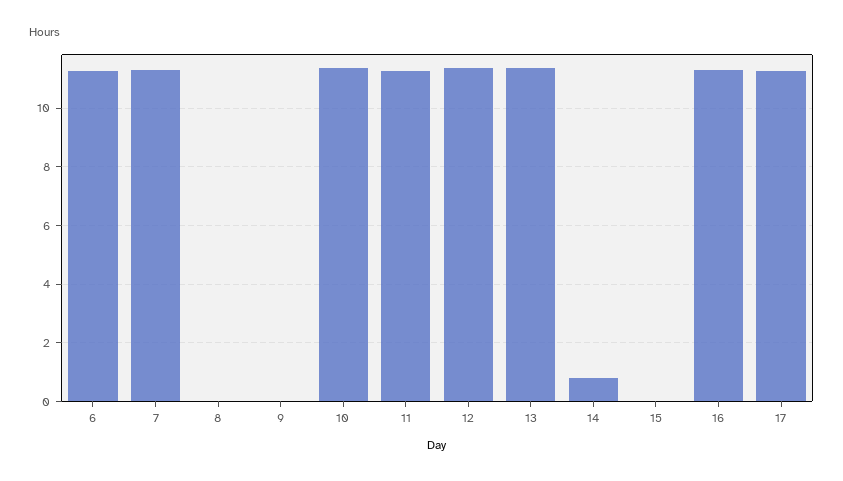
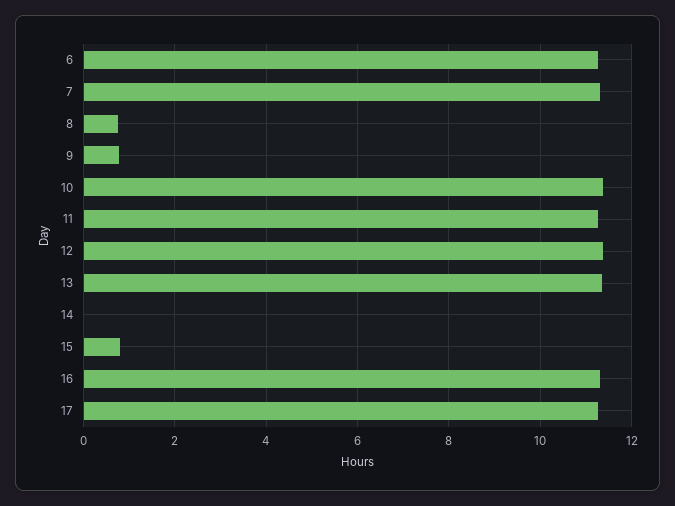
8: 0 -> 0.8
9: 0 -> 0.8
14: 0.75 -> 0
15: 0 -> 0.8

